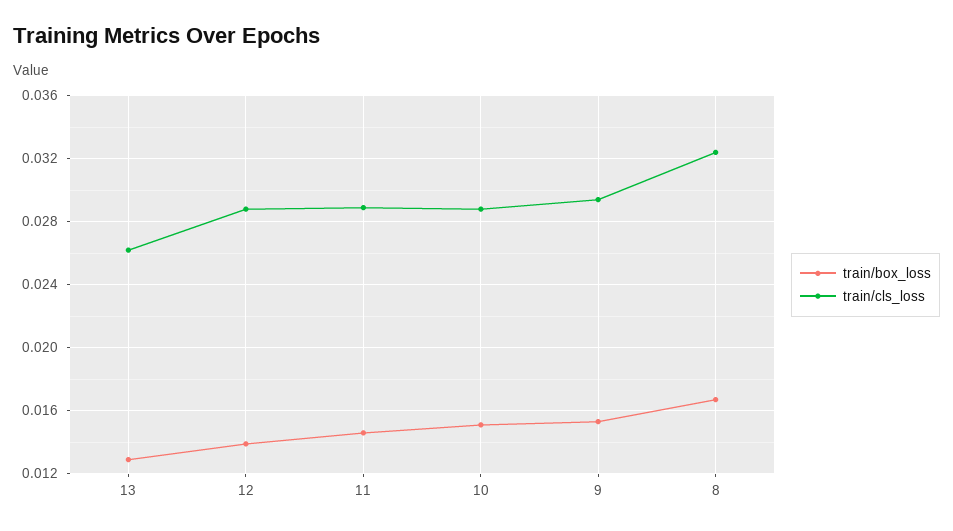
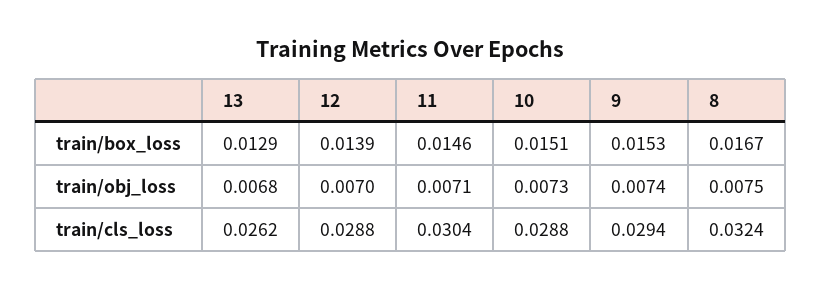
train/cls_loss, 11: 0.029 -> 0.0304
train/obj_loss, 13: none -> 0.0068
train/obj_loss, 12: none -> 0.007
train/obj_loss, 11: none -> 0.0071
train/obj_loss, 10: none -> 0.0073
train/obj_loss, 9: none -> 0.0074
train/obj_loss, 8: none -> 0.0075

